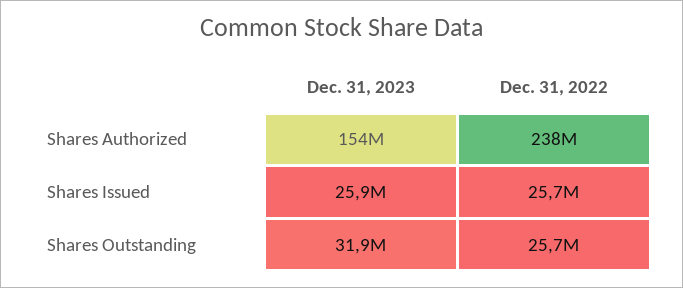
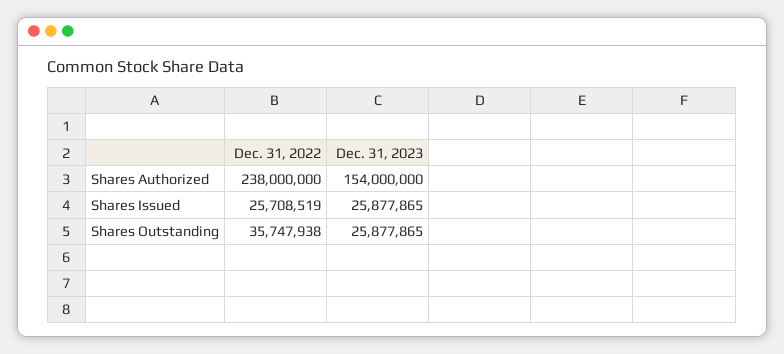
Dec. 31, 2023, Shares Outstanding: 31900000 -> 25877865
Dec. 31, 2022, Shares Outstanding: 25700000 -> 35747938

